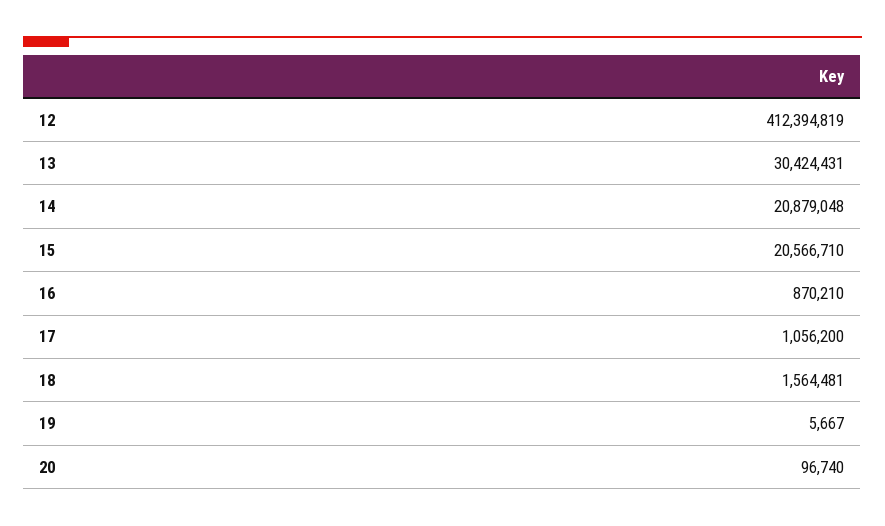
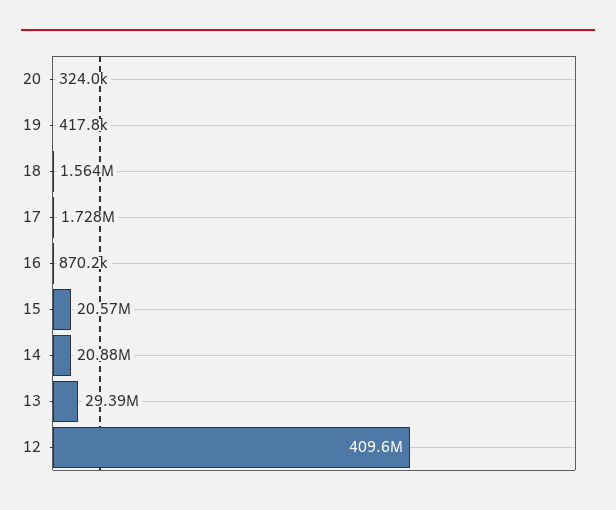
12: 412394819 -> 409600000
13: 30424431 -> 29390000
17: 1056200 -> 1728000
19: 5667 -> 417800
20: 96740 -> 324000

